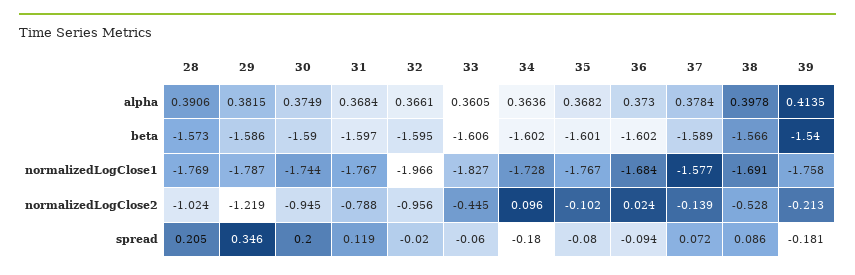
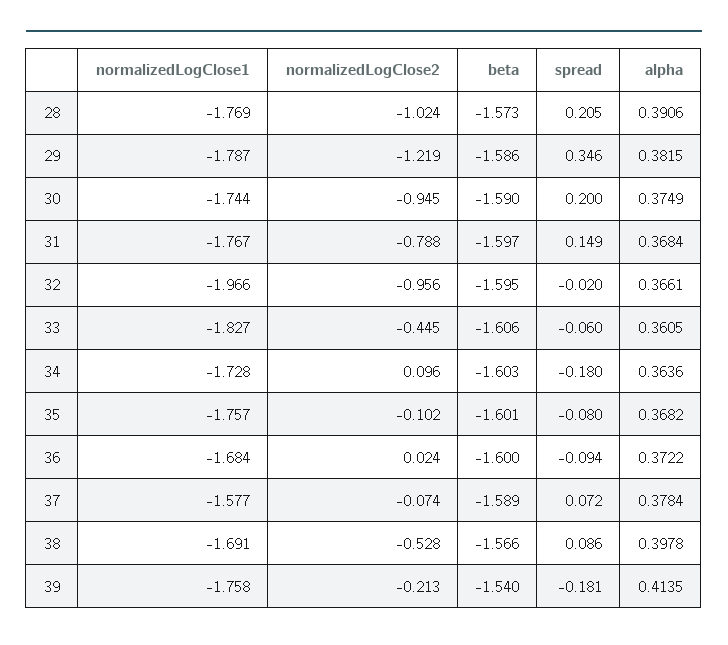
36, alpha: 0.373 -> 0.3722
34, beta: -1.602 -> -1.603
36, beta: -1.602 -> -1.6
35, normalizedLogClose1: -1.767 -> -1.757
37, normalizedLogClose2: -0.139 -> -0.074
31, spread: 0.119 -> 0.149

